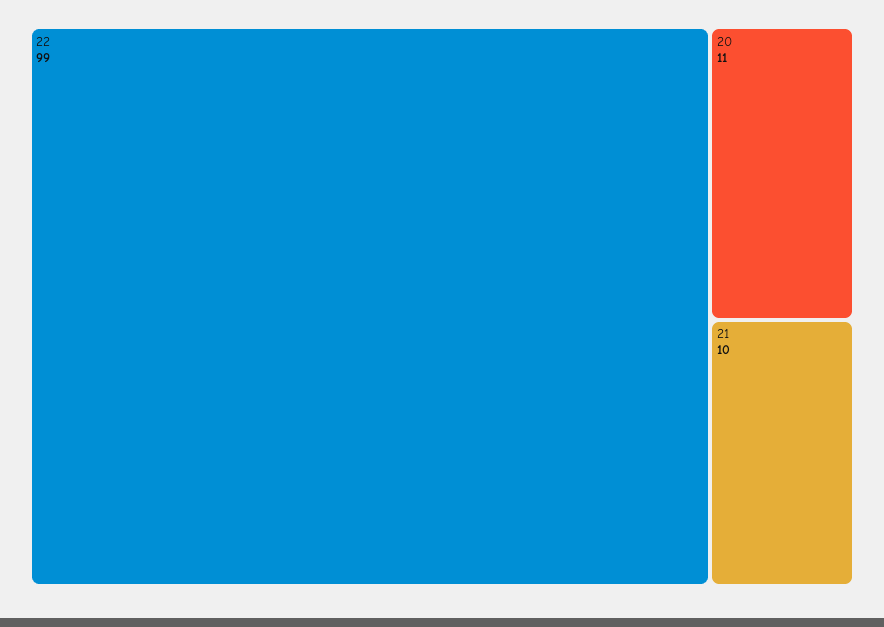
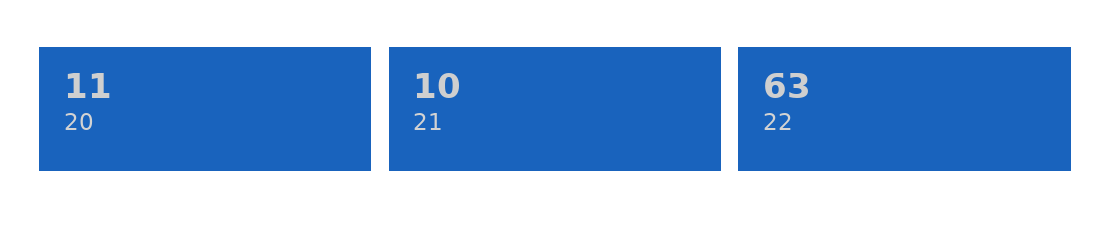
22: 99 -> 63

